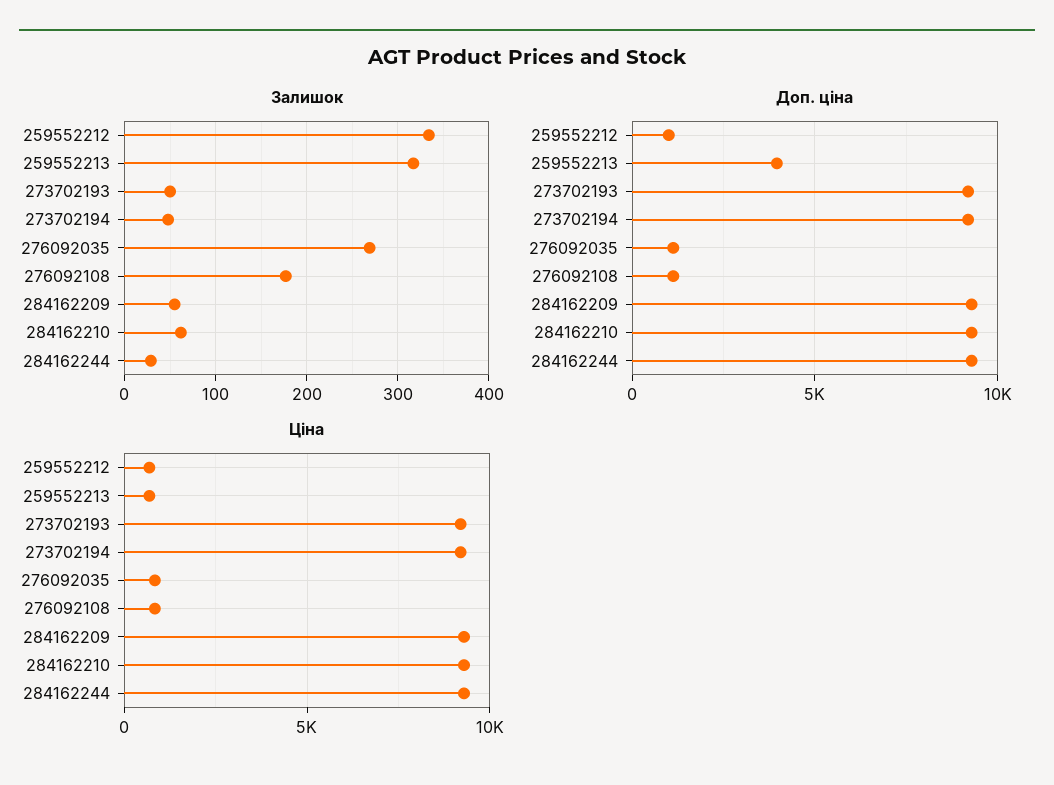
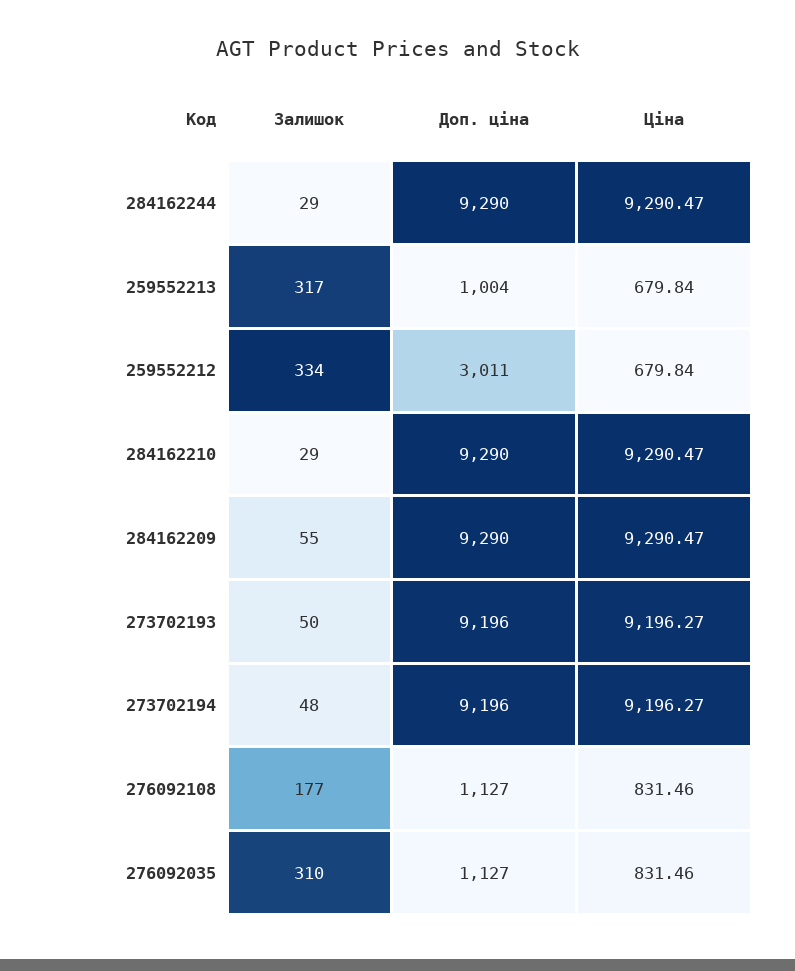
Залишок, 276092035: 270 -> 310
Залишок, 284162210: 60 -> 29
Доп. ціна, 259552212: 1000 -> 3011
Доп. ціна, 259552213: 4000 -> 1004

